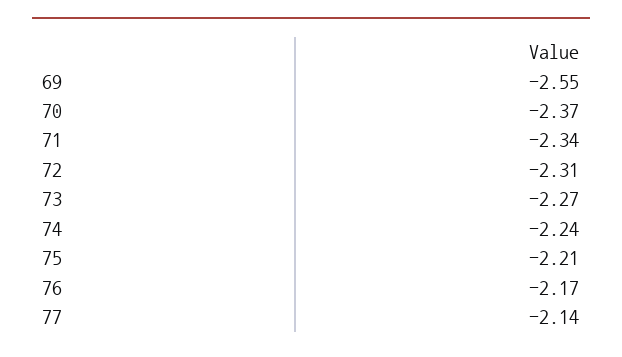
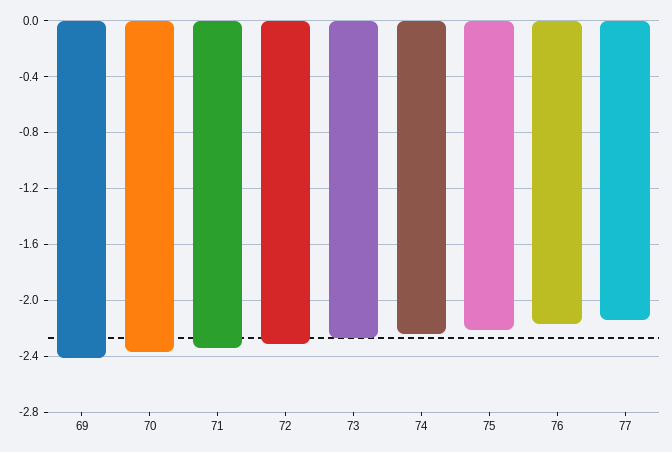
69: -2.55 -> -2.4

